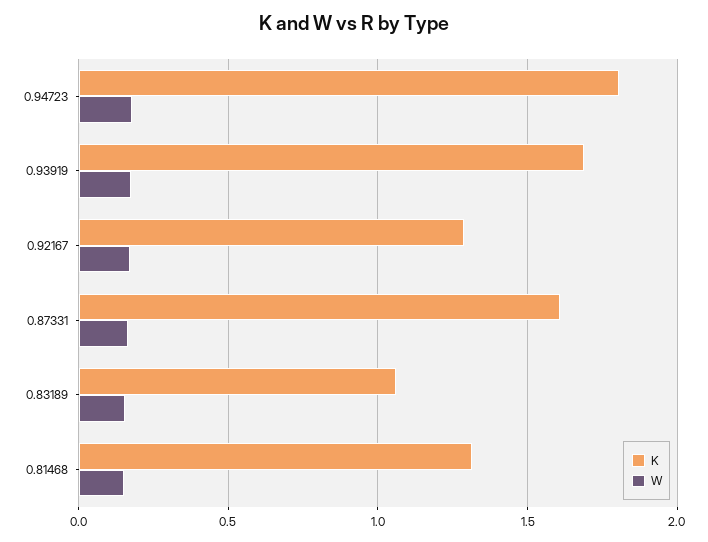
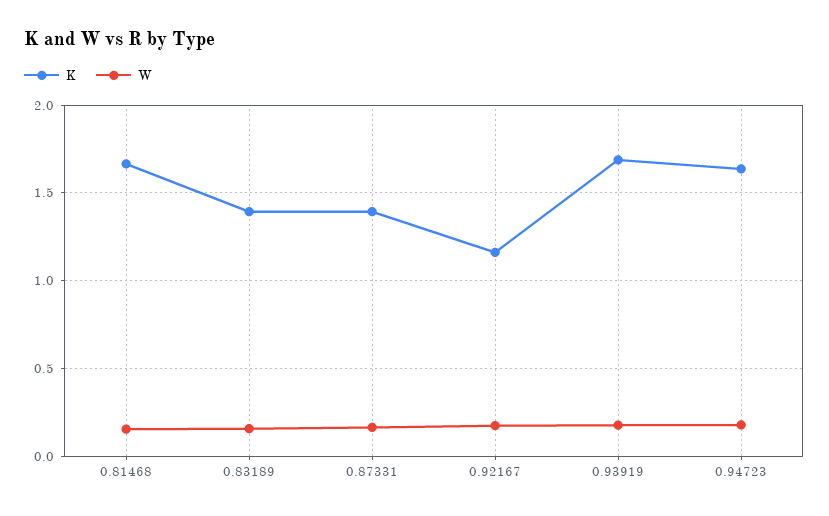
K, 0.94723: 1.8 -> 1.65
K, 0.92167: 1.3 -> 1.15
K, 0.87331: 1.6 -> 1.4
K, 0.83189: 1.05 -> 1.4
K, 0.81468: 1.3 -> 1.65

